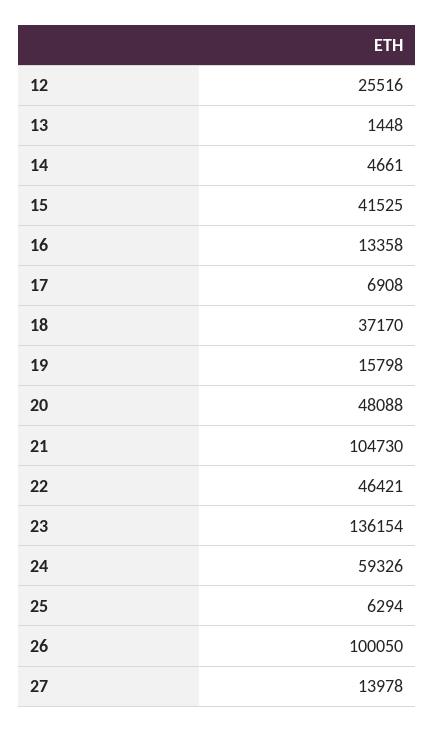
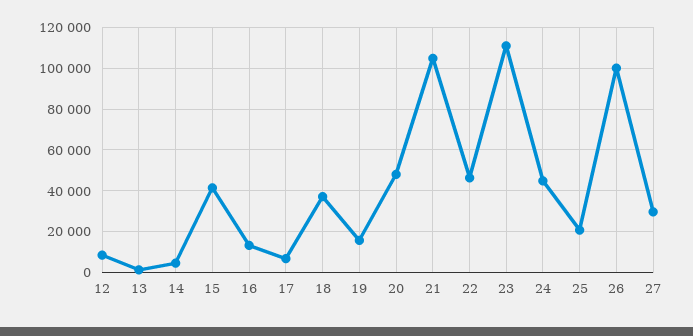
12: 25516 -> 10000
23: 136154 -> 110000
24: 59326 -> 45000
25: 6294 -> 20000
27: 13978 -> 30000

